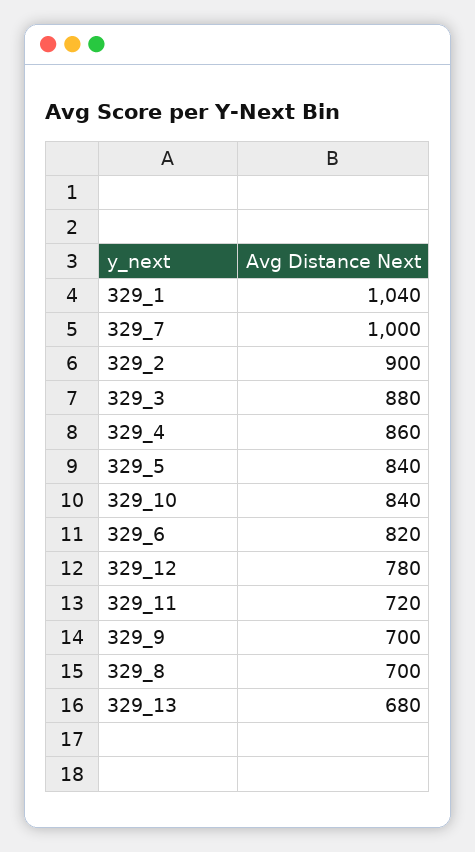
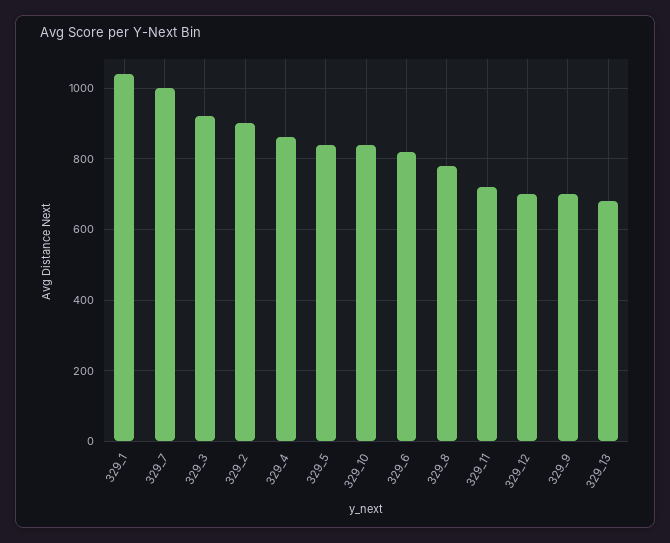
329_3: 880 -> 920
329_12: 780 -> 700
329_8: 700 -> 780

